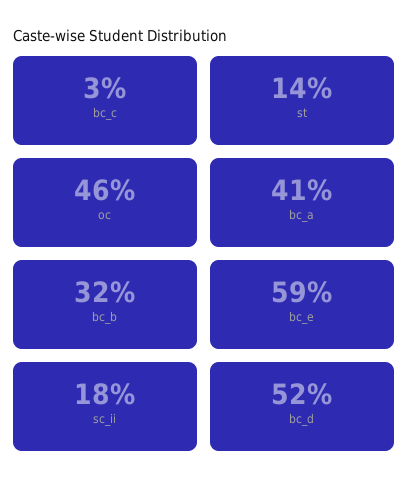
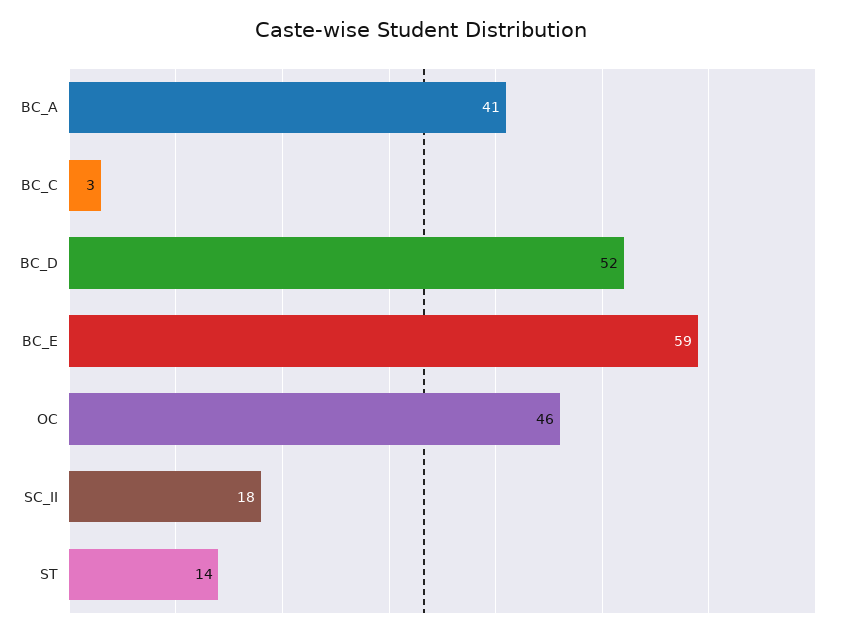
bc_b: 32 -> none

